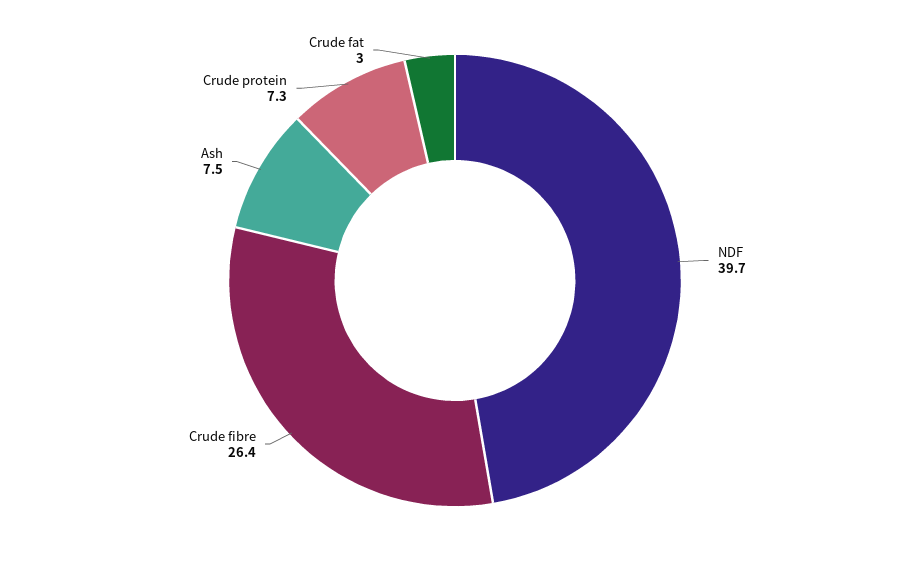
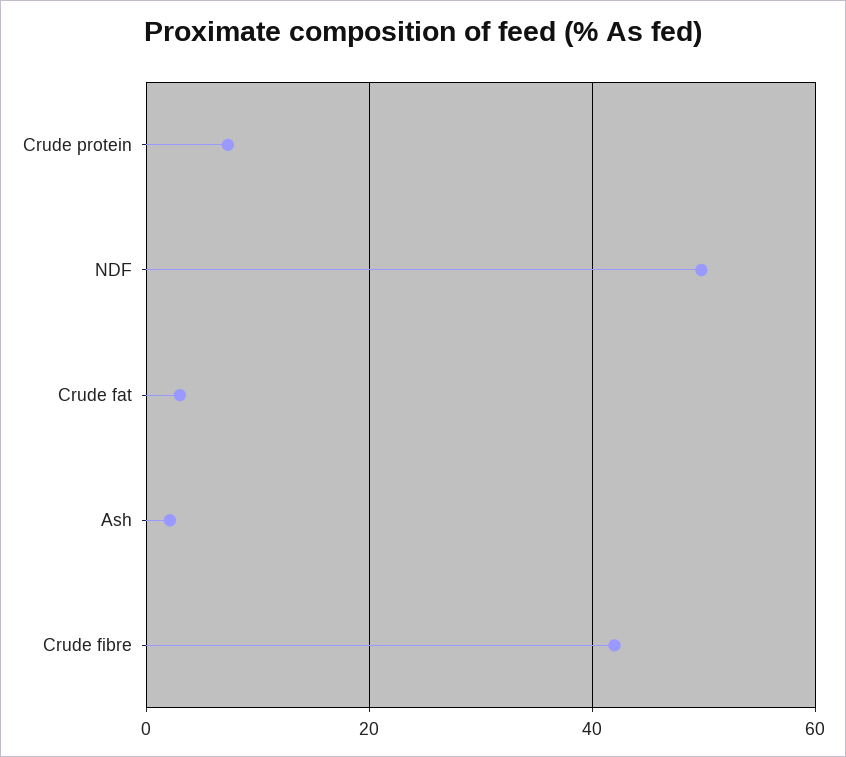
NDF: 39.7 -> 50
Crude fibre: 26.4 -> 42
Ash: 7.5 -> 2

